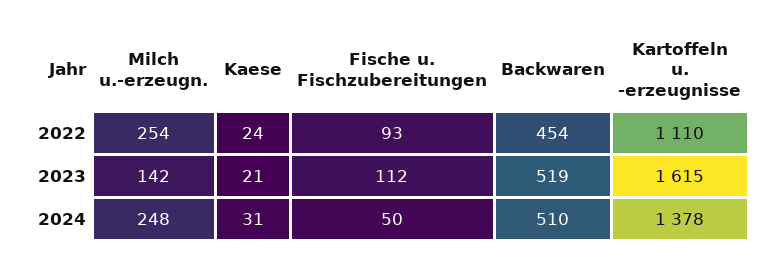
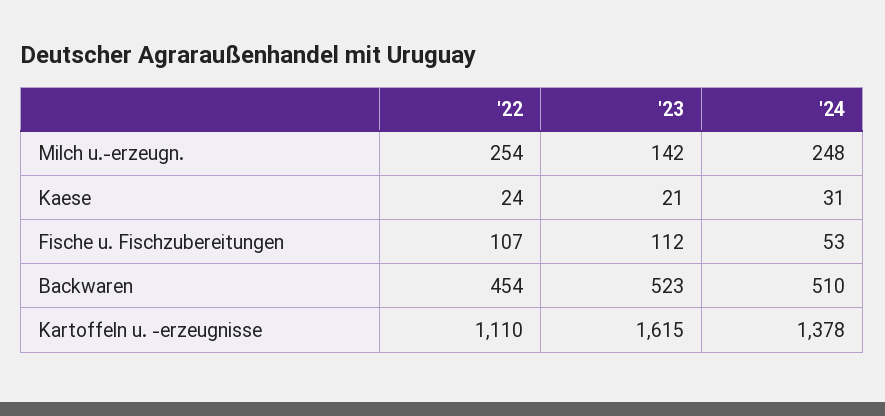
Fische u. Fischzubereitungen, 2022: 93 -> 107
Backwaren, 2023: 519 -> 523
Fische u. Fischzubereitungen, 2024: 50 -> 53

